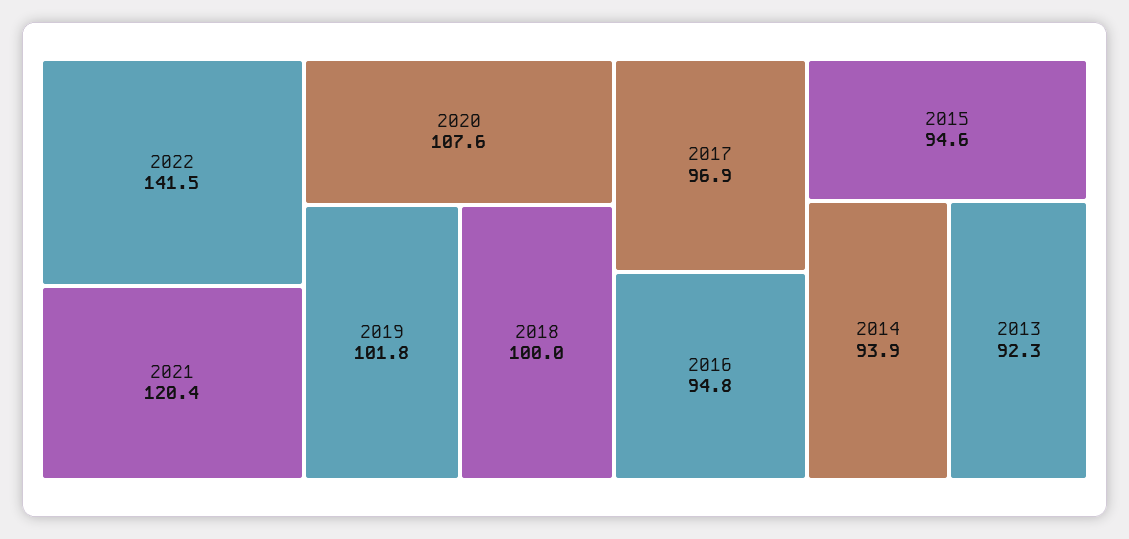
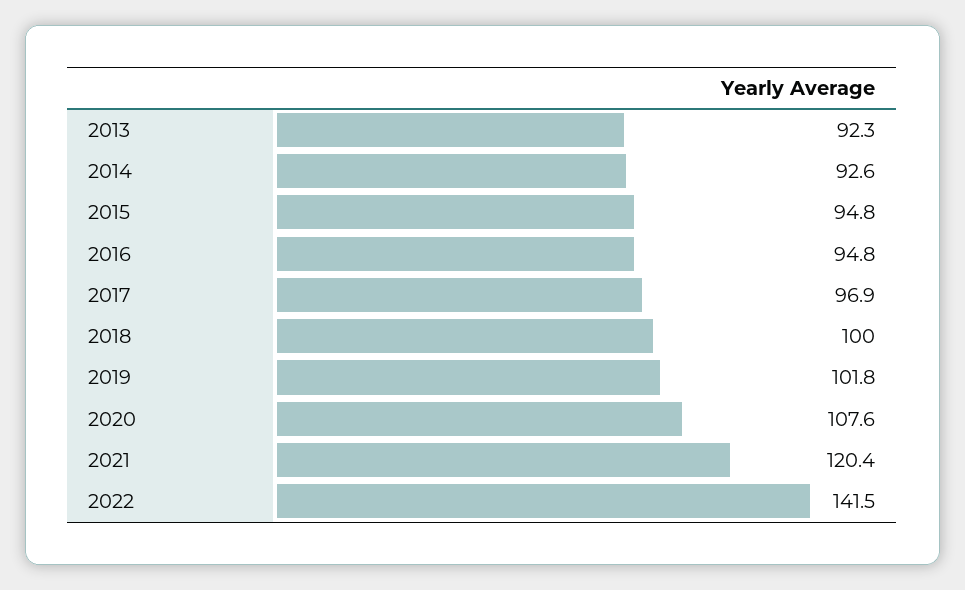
2015: 94.6 -> 94.8
2014: 93.9 -> 92.6

